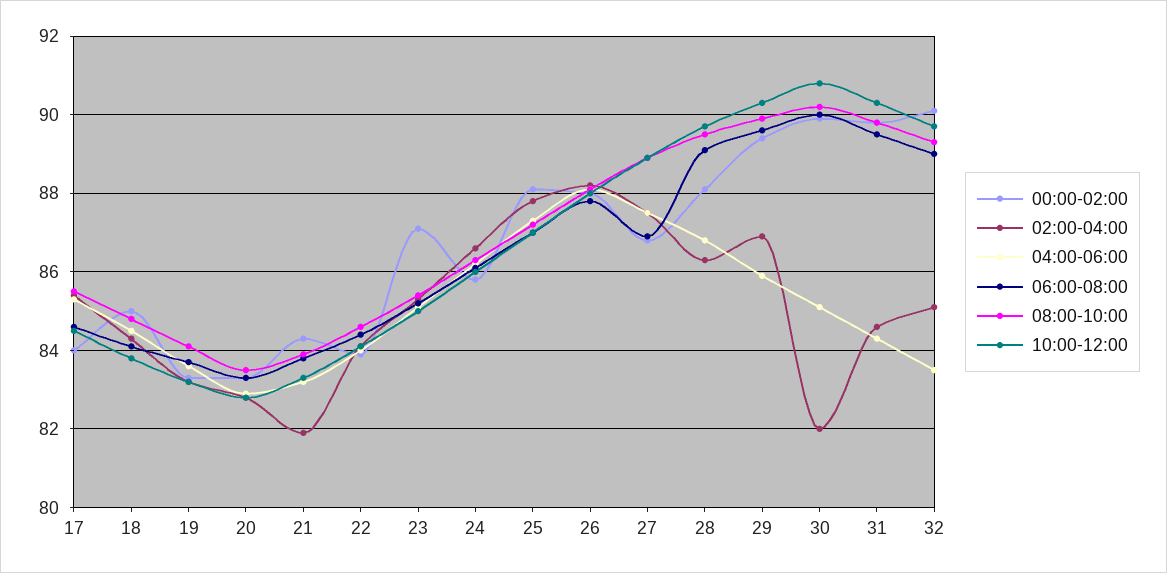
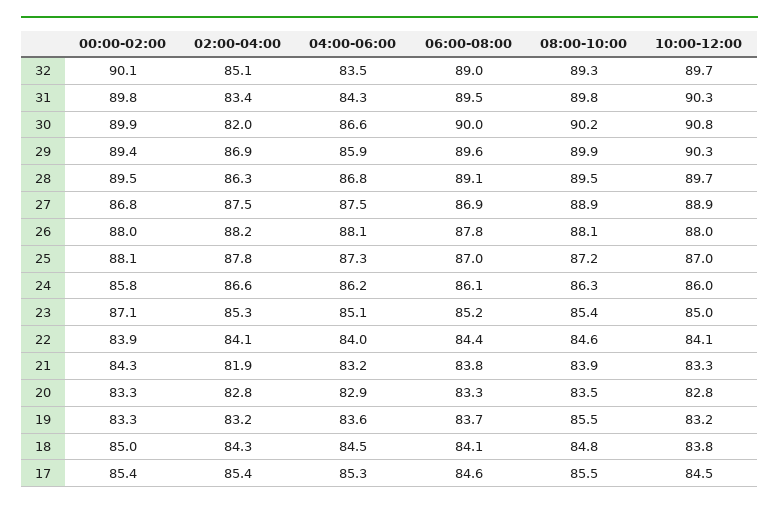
00:00-02:00, 17: 84 -> 85.4
08:00-10:00, 19: 84 -> 85.5
00:00-02:00, 28: 88 -> 89.5
04:00-06:00, 30: 85 -> 86.6
02:00-04:00, 31: 84.5 -> 83.4

